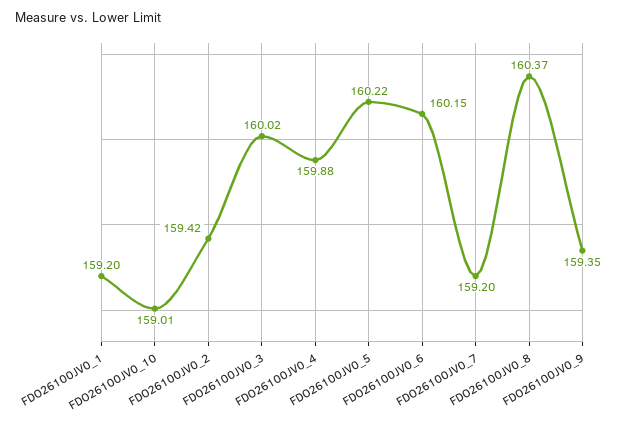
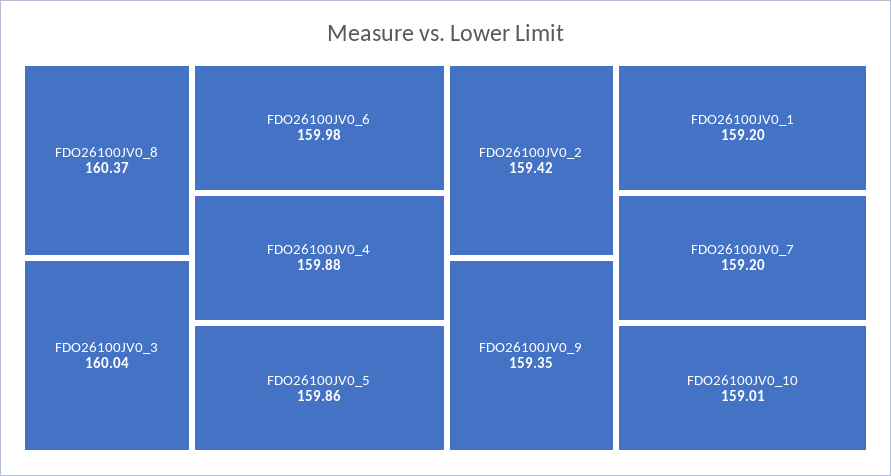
FDO26100JV0_3: 160.02 -> 160.04
FDO26100JV0_5: 160.22 -> 159.86
FDO26100JV0_6: 160.15 -> 159.98

